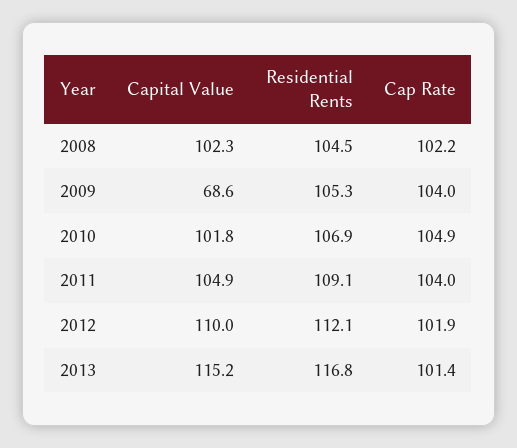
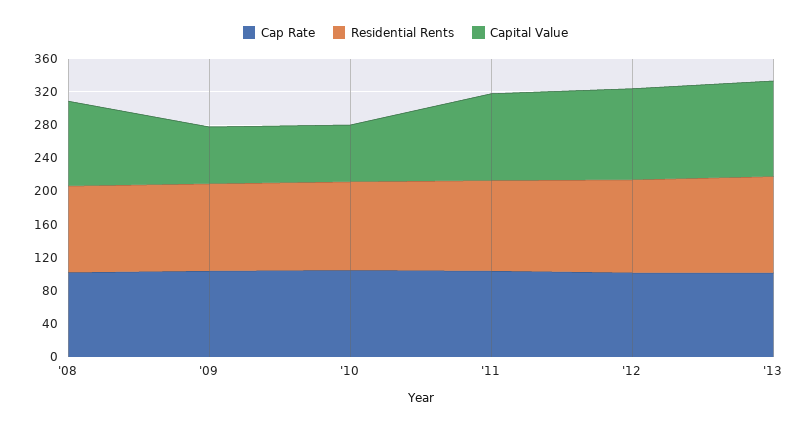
Capital Value, 2010: 101.8 -> 70

